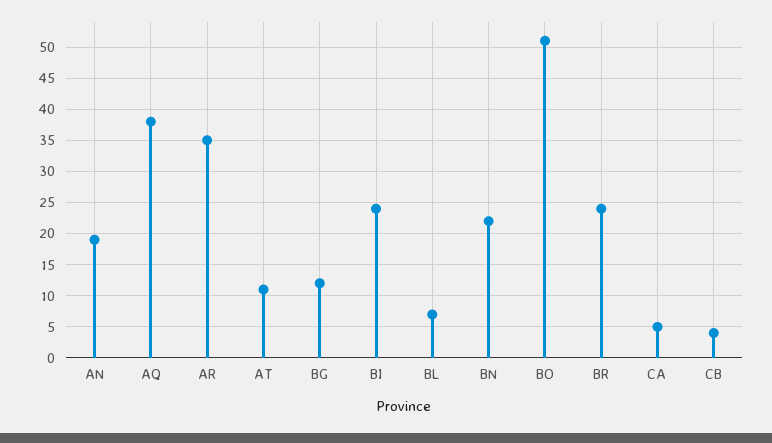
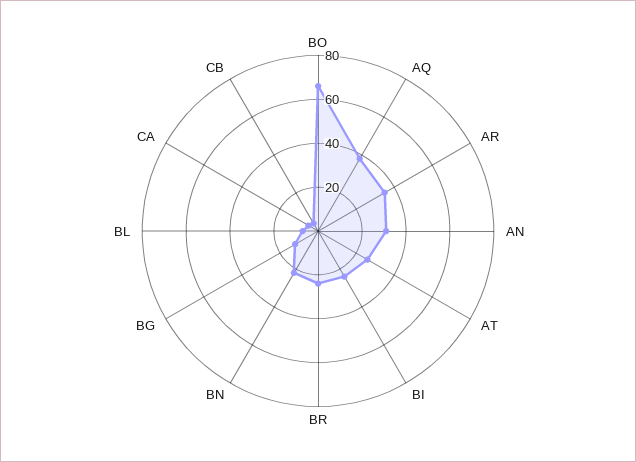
AN: 19 -> 30
AT: 11 -> 25
BO: 51 -> 65

